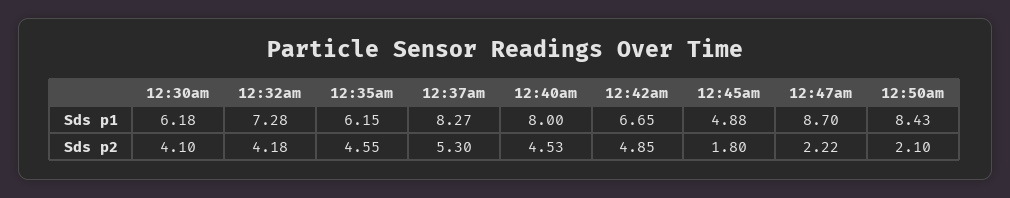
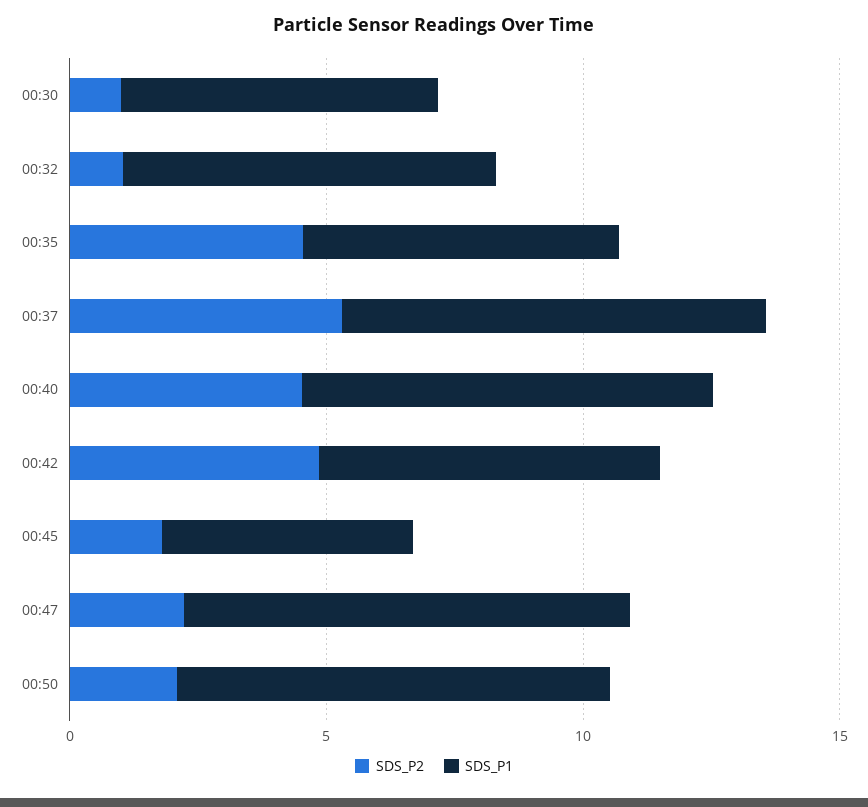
Sds p2, 12:30am: 4.1 -> 1
Sds p2, 12:32am: 4.18 -> 1

